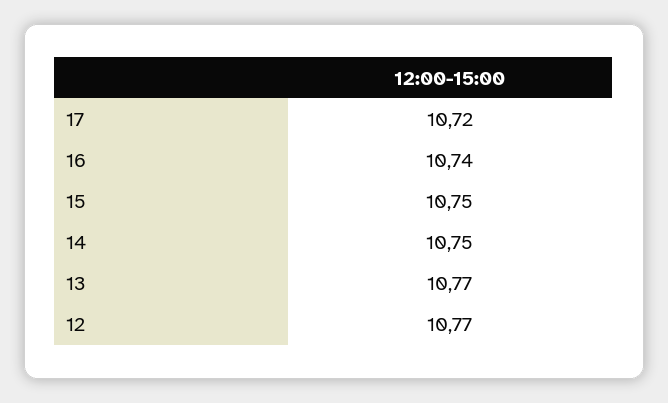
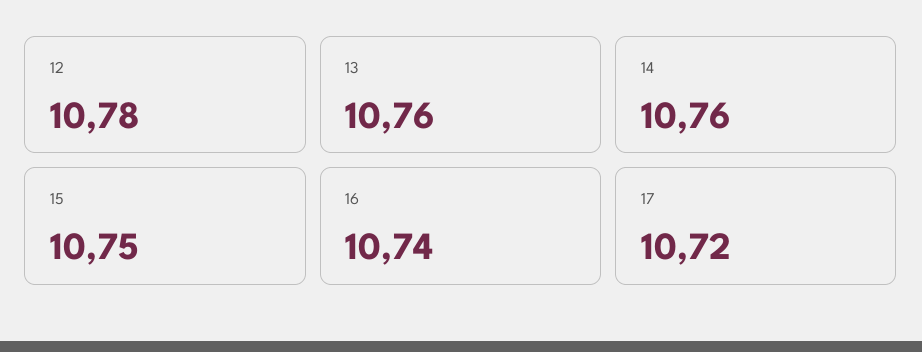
14: 10.75 -> 10.76
13: 10.77 -> 10.76
12: 10.77 -> 10.78

